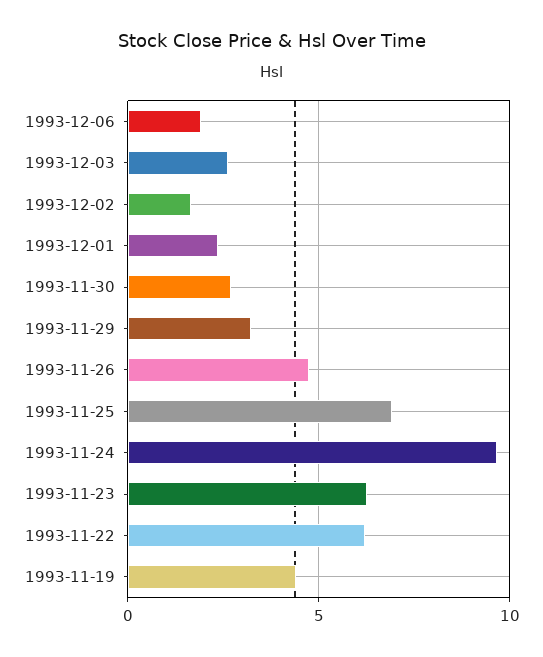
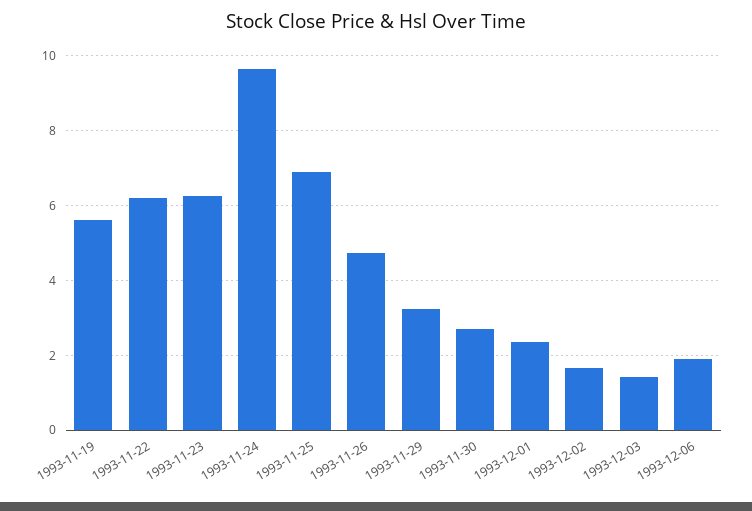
1993-12-03: 2.5 -> 1.4
1993-11-19: 4.5 -> 5.6

